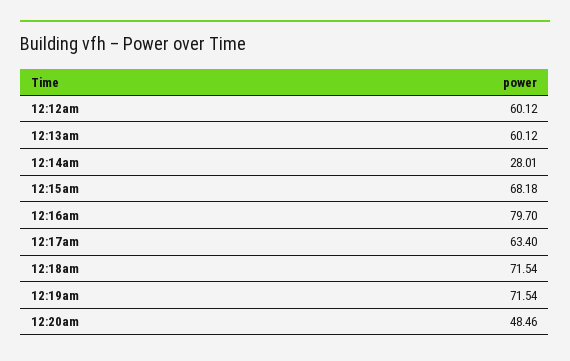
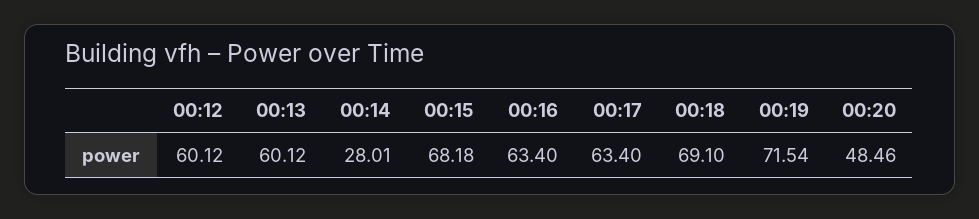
12:16am: 79.7 -> 63.4
12:18am: 71.54 -> 69.1

